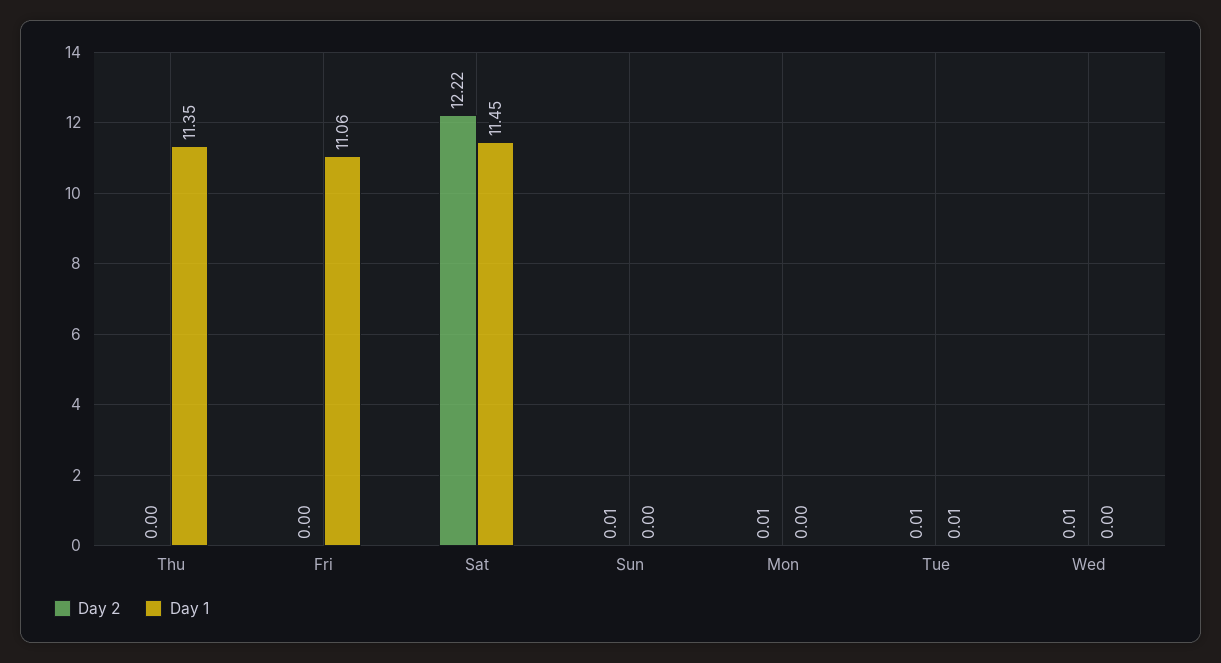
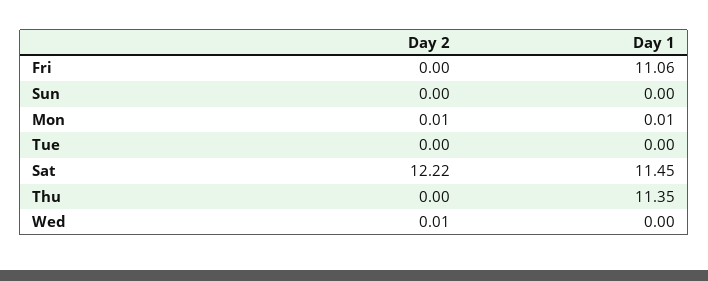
Day 2, Sun: 0.01 -> 0
Day 1, Mon: 0 -> 0.01
Day 2, Tue: 0.01 -> 0
Day 1, Tue: 0.01 -> 0

